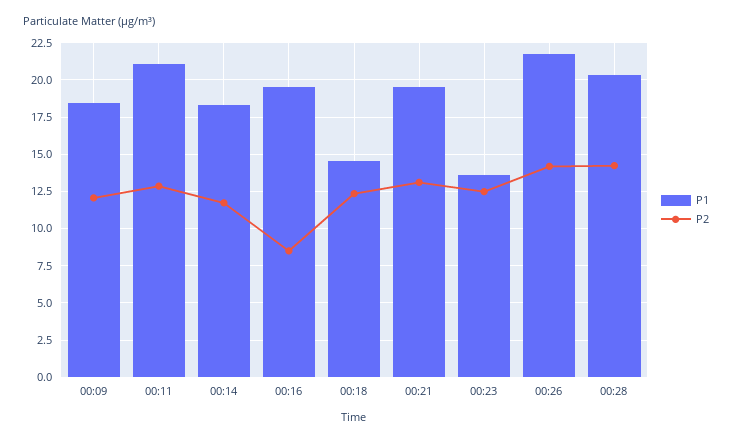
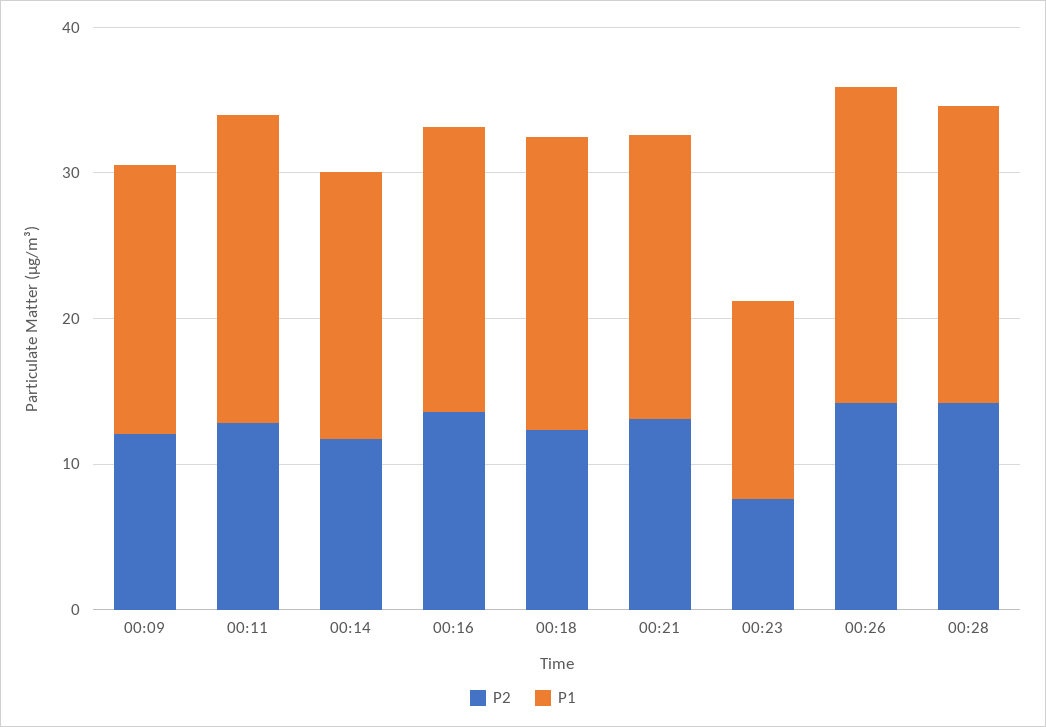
P2, 00:16: 8.5 -> 14
P1, 00:18: 14.5 -> 20
P2, 00:23: 12.5 -> 8

